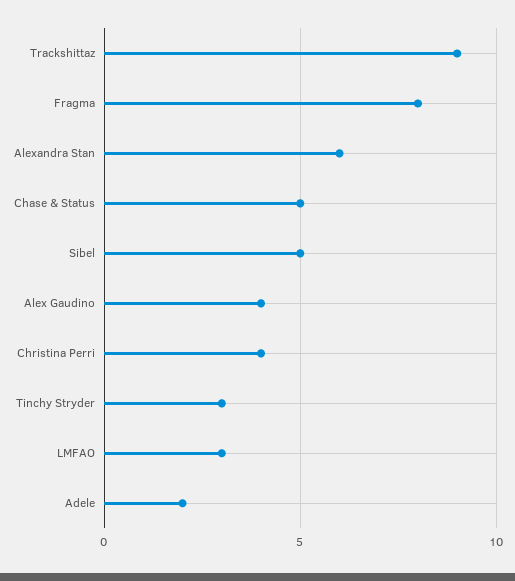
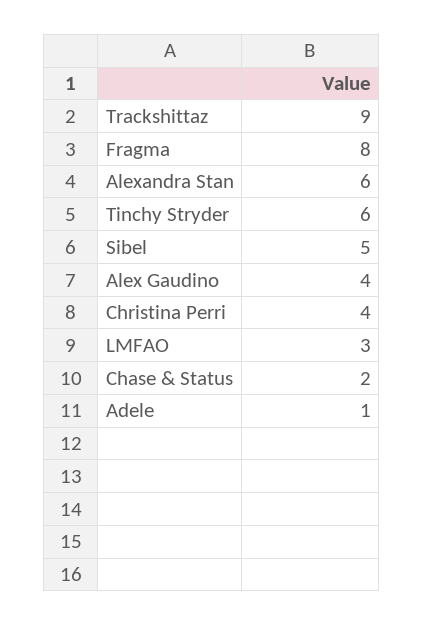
Chase & Status: 5 -> 2
Tinchy Stryder: 3 -> 6
Adele: 2 -> 1

